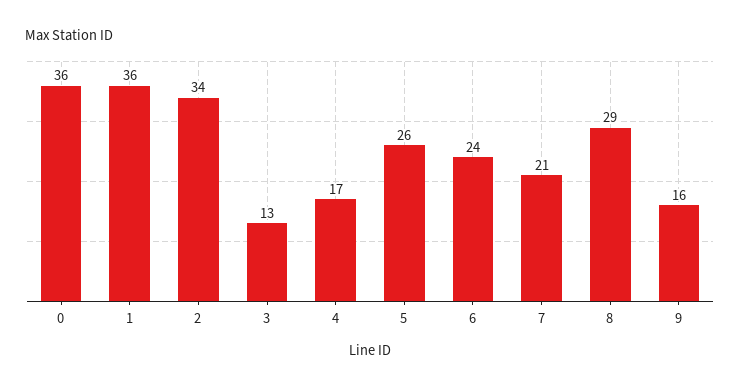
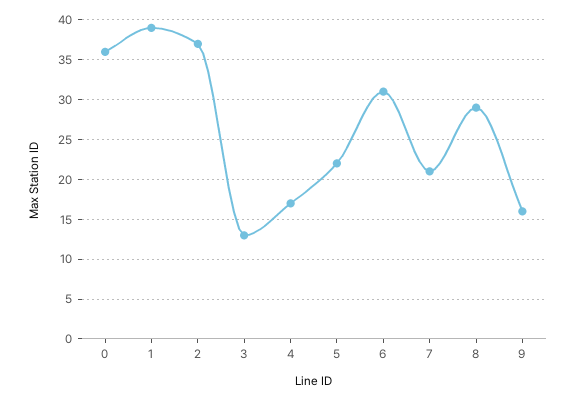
1: 36 -> 39
2: 34 -> 37
5: 26 -> 22
6: 24 -> 31

